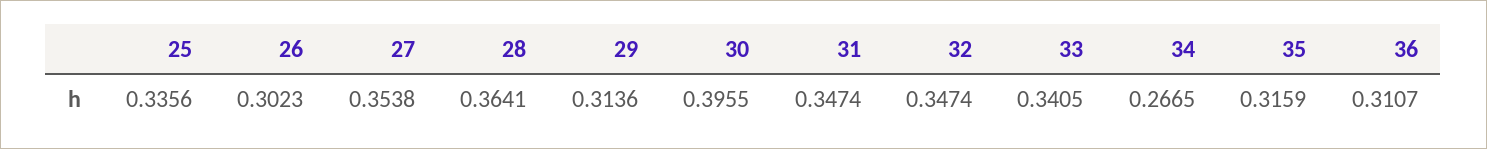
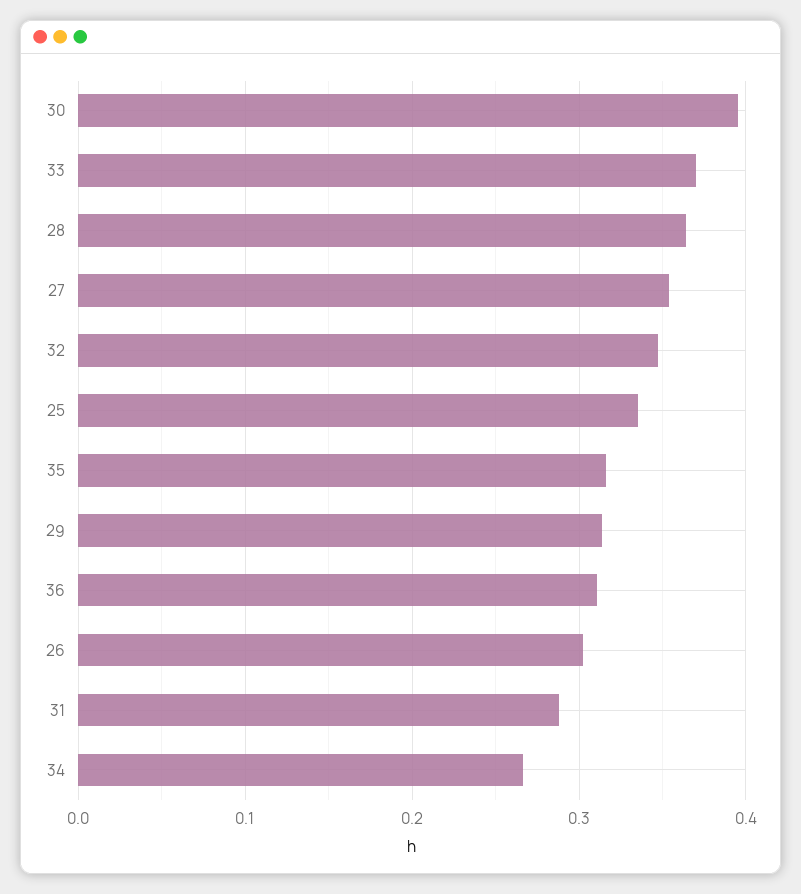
31: 0.3474 -> 0.29
33: 0.3405 -> 0.37

